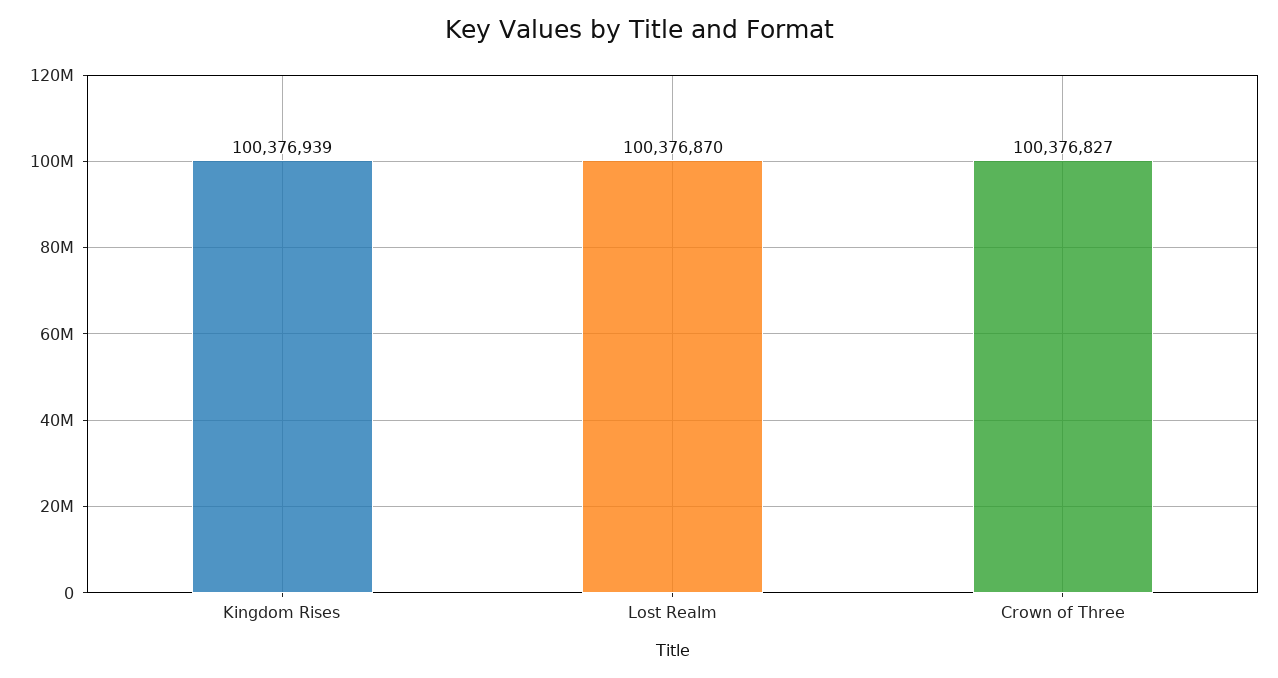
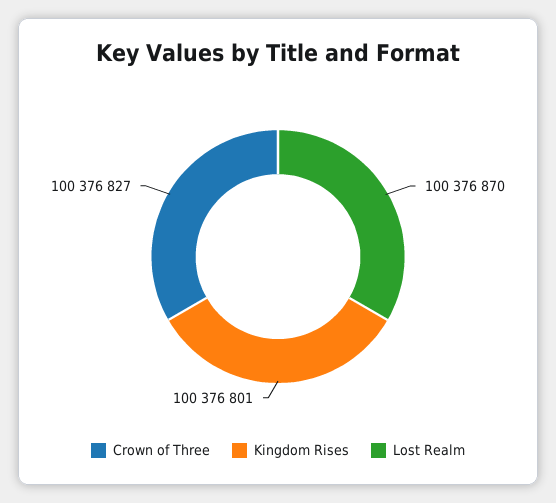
Kingdom Rises: 100376939 -> 100376801

